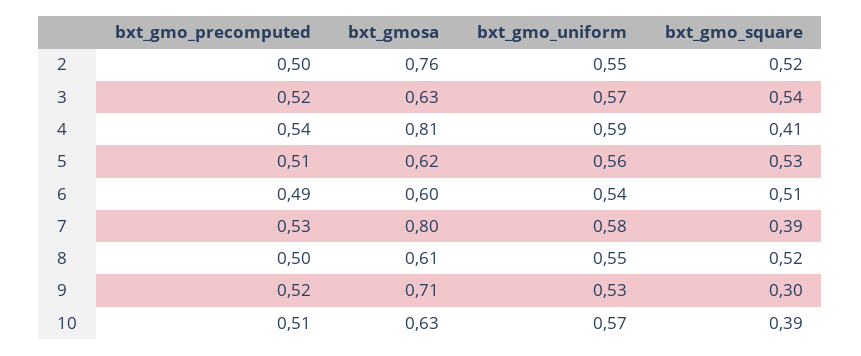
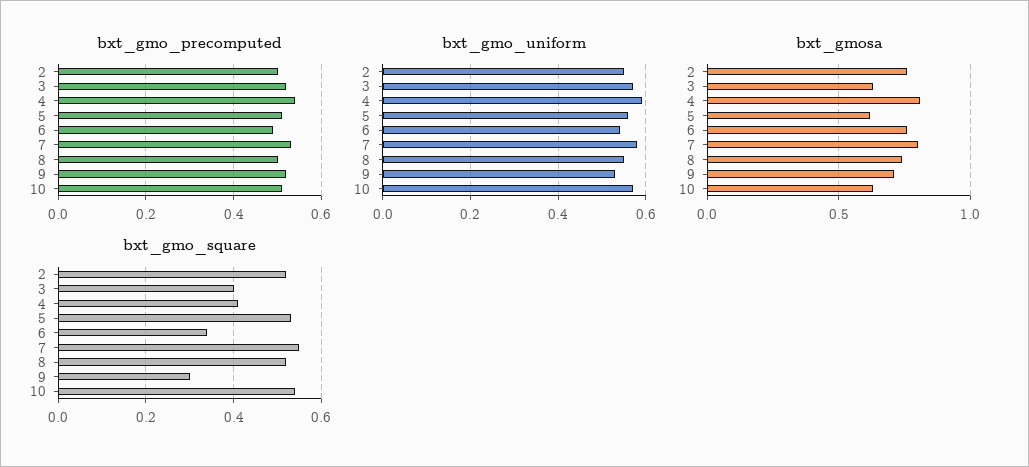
bxt_gmo_square, 3: 0.54 -> 0.4
bxt_gmosa, 6: 0.6 -> 0.75
bxt_gmo_square, 6: 0.51 -> 0.35
bxt_gmo_square, 7: 0.39 -> 0.55
bxt_gmosa, 8: 0.61 -> 0.75
bxt_gmo_square, 10: 0.39 -> 0.55

